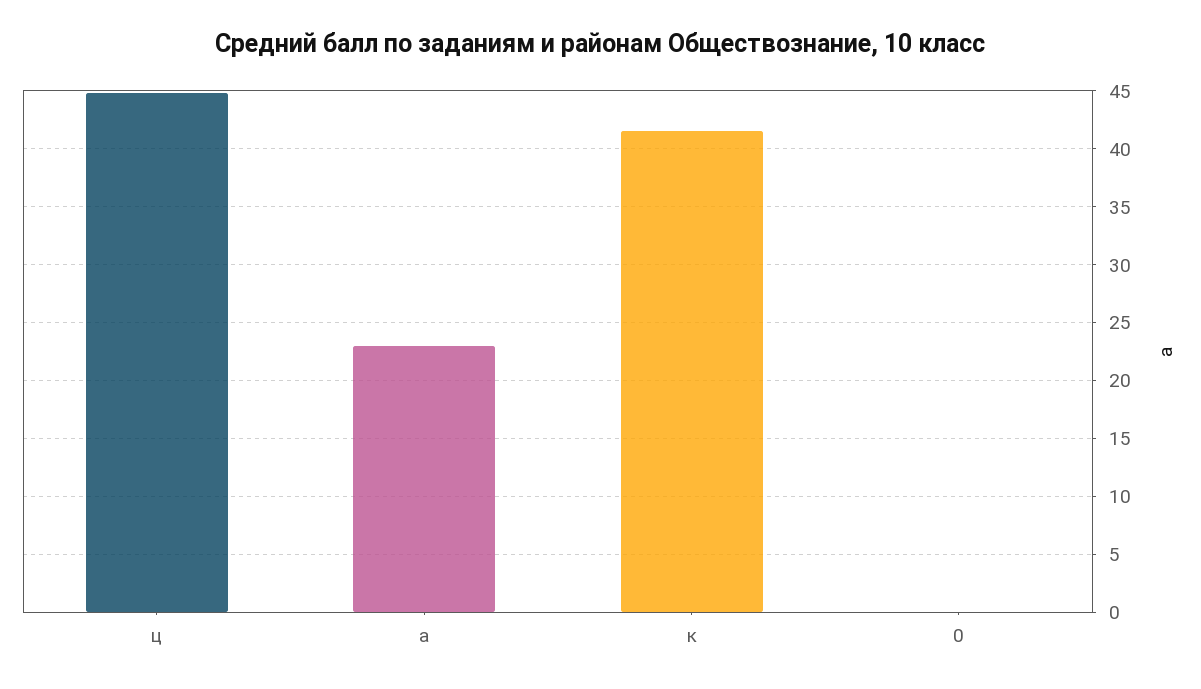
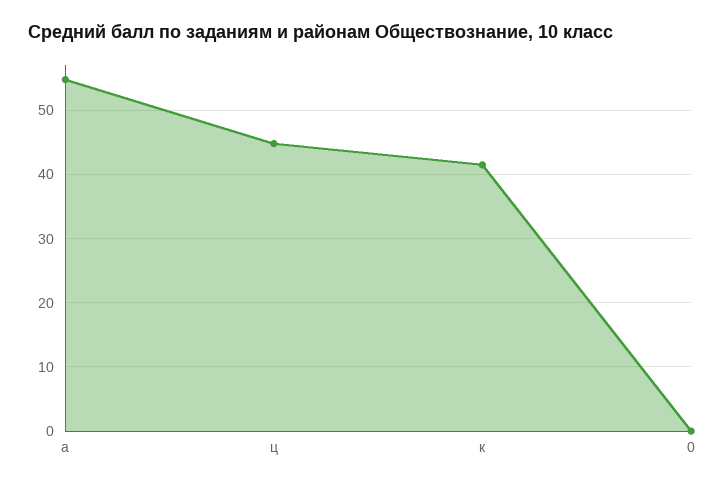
а: 23 -> 55

